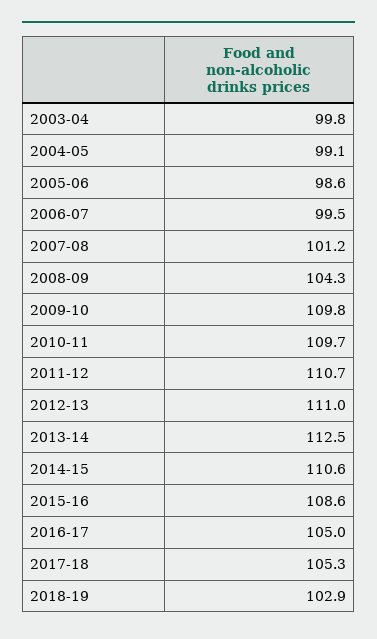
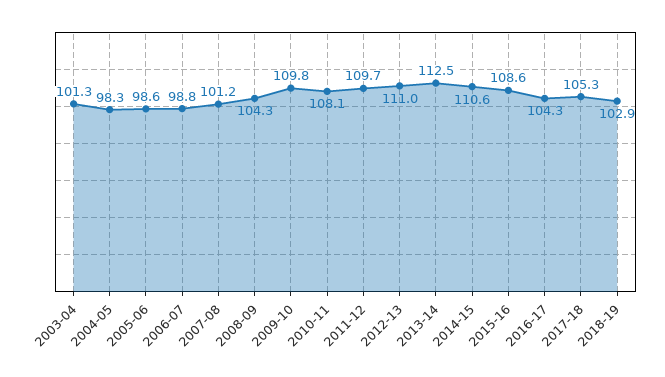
2003-04: 99.8 -> 101.3
2004-05: 99.1 -> 98.3
2006-07: 99.5 -> 98.8
2010-11: 109.7 -> 108.1
2011-12: 110.7 -> 109.7
2016-17: 105 -> 104.3

